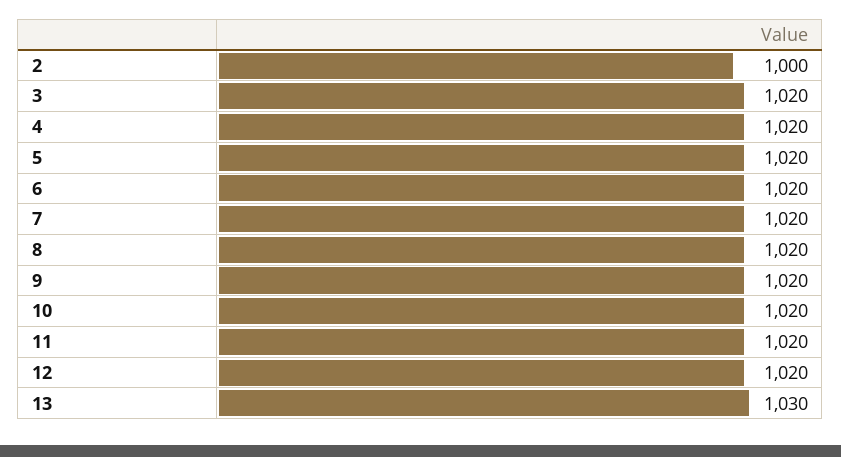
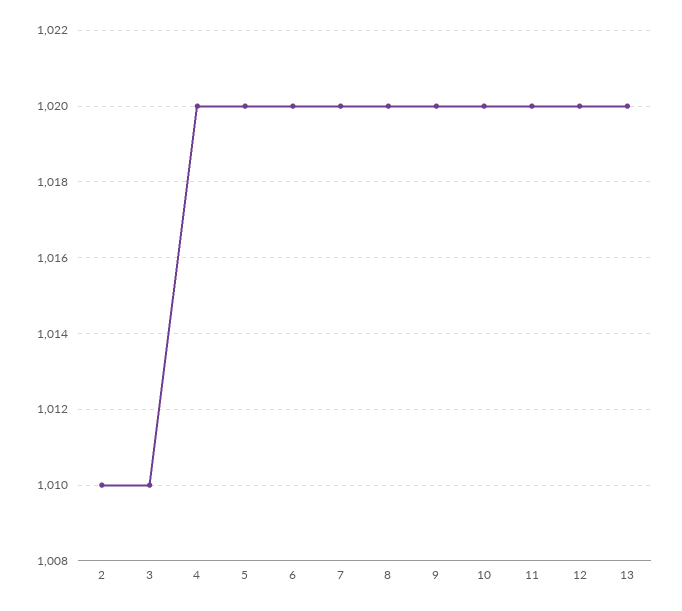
2: 1000 -> 1010
3: 1020 -> 1010
13: 1030 -> 1020

